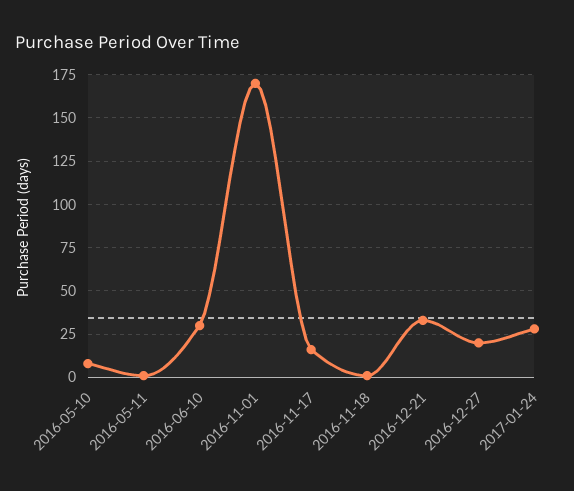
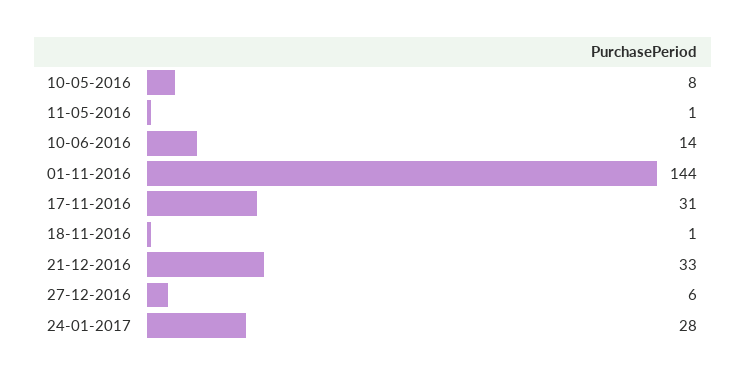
2016-06-10: 30 -> 14
2016-11-01: 170 -> 144
2016-11-17: 15 -> 31
2016-12-27: 20 -> 6

